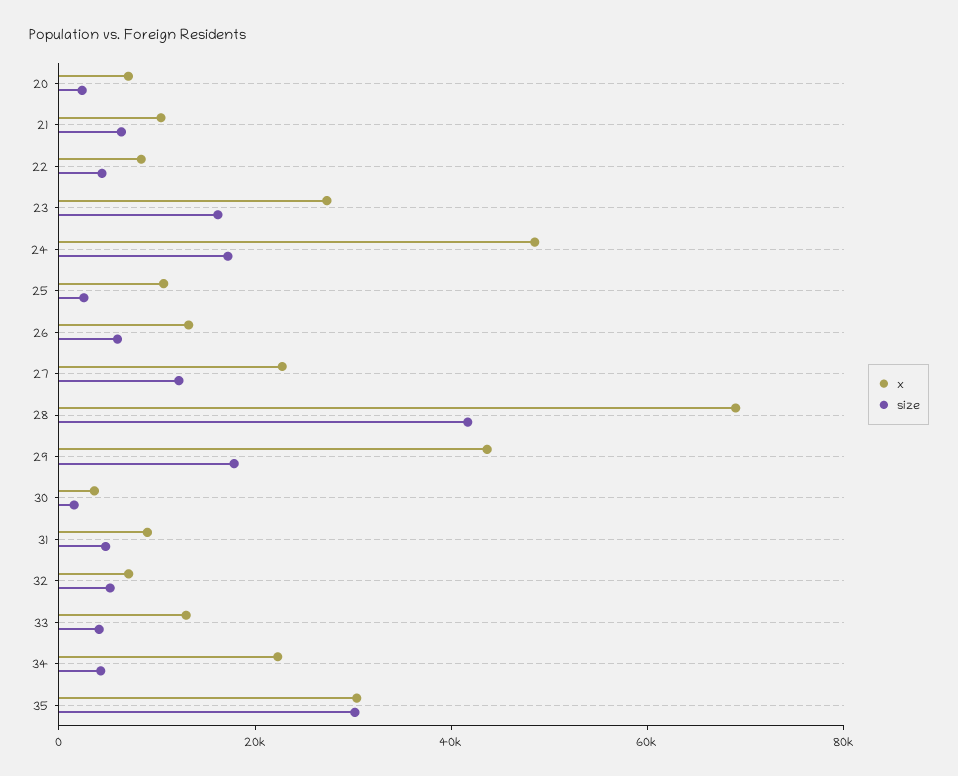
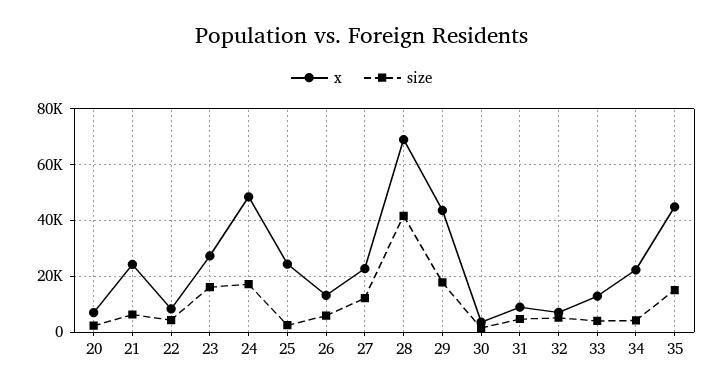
x, 21: 10000 -> 25000
x, 25: 10000 -> 25000
x, 35: 30000 -> 45000
size, 35: 30000 -> 15000

